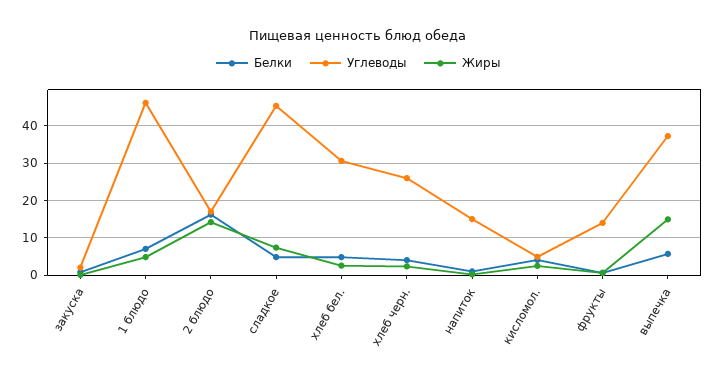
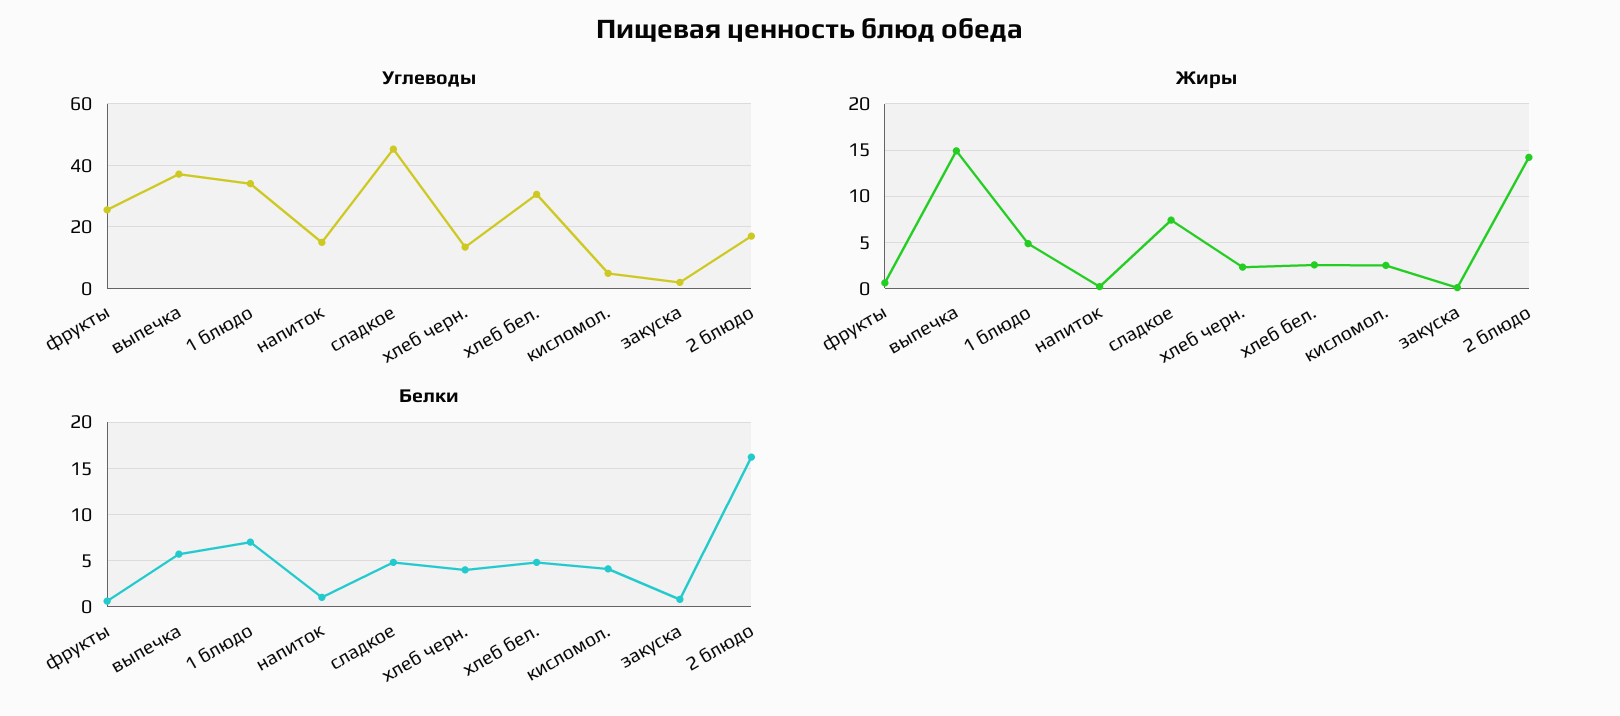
Углеводы, 1 блюдо: 46 -> 34
Углеводы, хлеб черн.: 26 -> 14
Углеводы, фрукты: 14 -> 26

